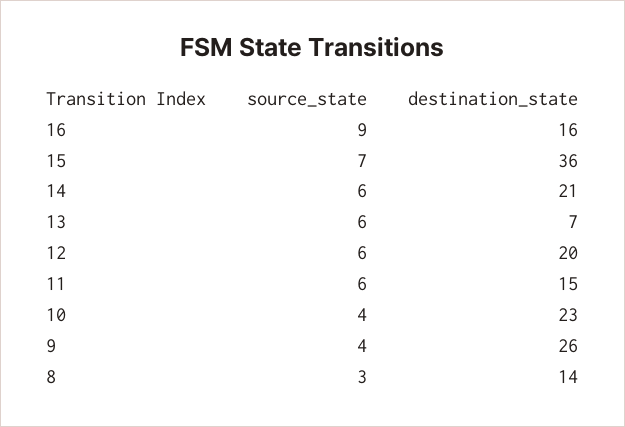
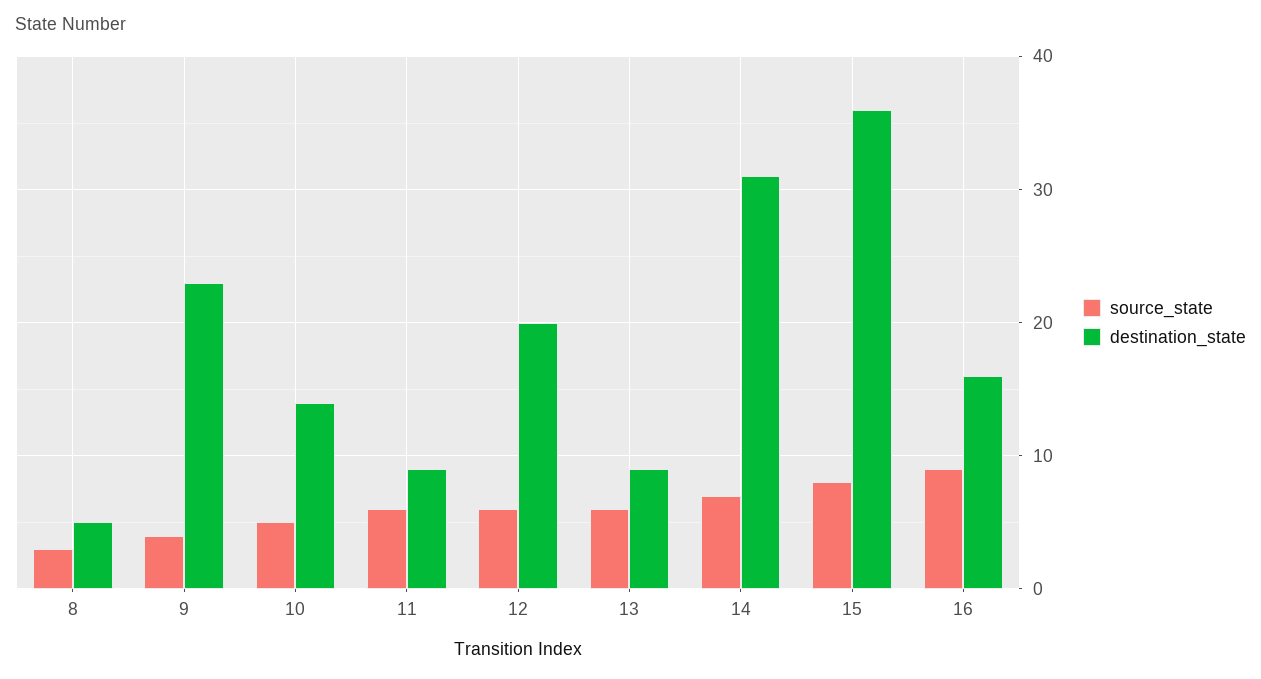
source_state, 15: 7 -> 8
source_state, 14: 6 -> 7
destination_state, 14: 21 -> 31
destination_state, 13: 7 -> 9
destination_state, 11: 15 -> 9
source_state, 10: 4 -> 5
destination_state, 10: 23 -> 14
destination_state, 9: 26 -> 23
destination_state, 8: 14 -> 5

